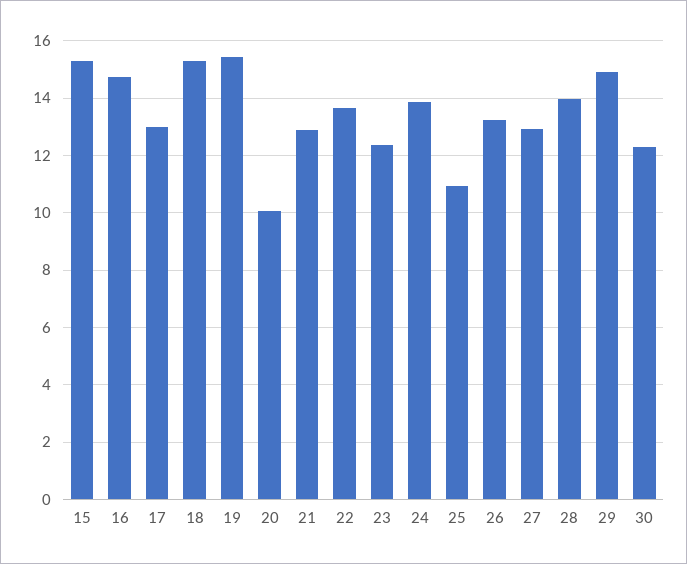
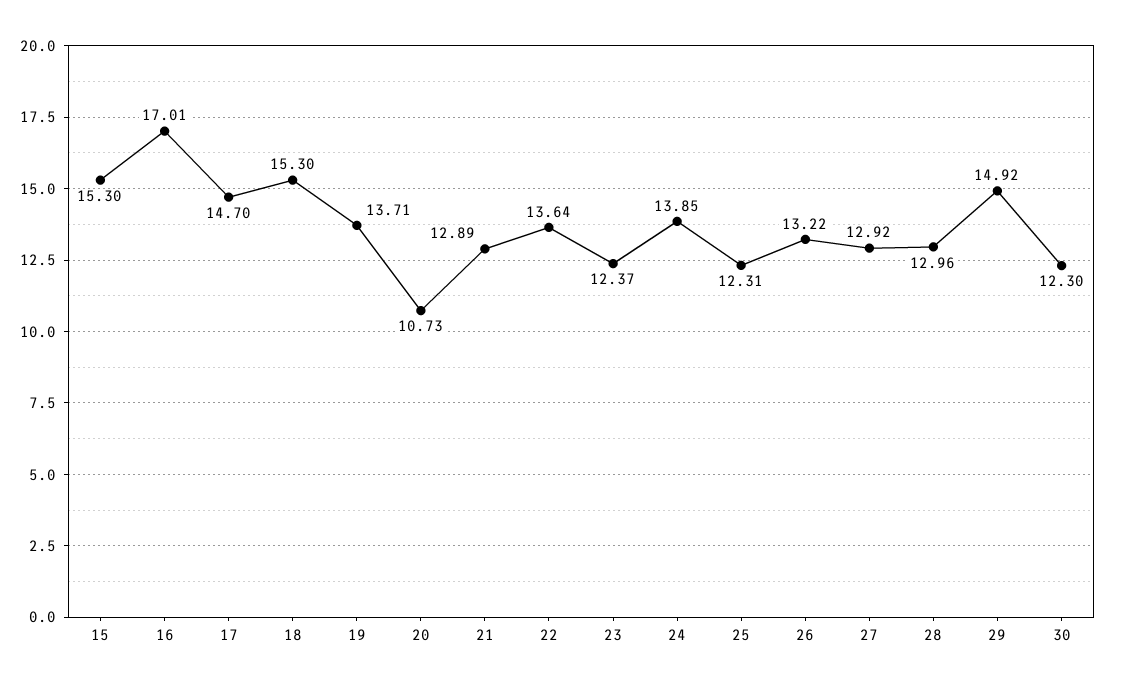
16: 14.75 -> 17.01
17: 13 -> 14.7
19: 15.5 -> 13.71
20: 10 -> 10.73
25: 11 -> 12.31
28: 14 -> 12.96

